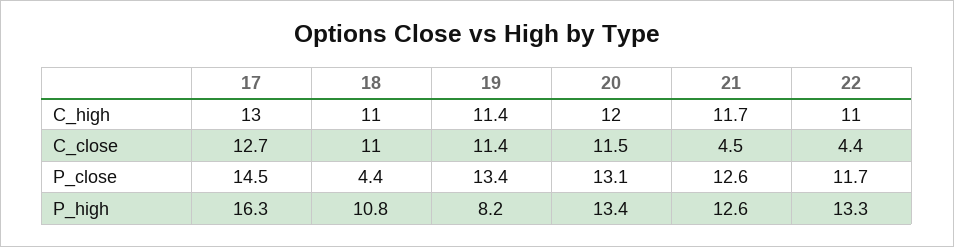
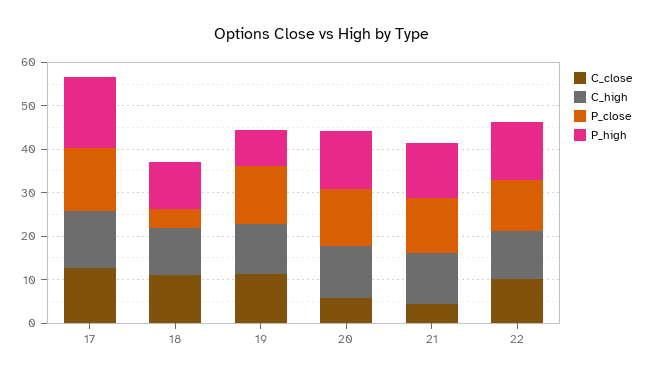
C_close, 20: 11.5 -> 6
C_close, 22: 4.4 -> 10

